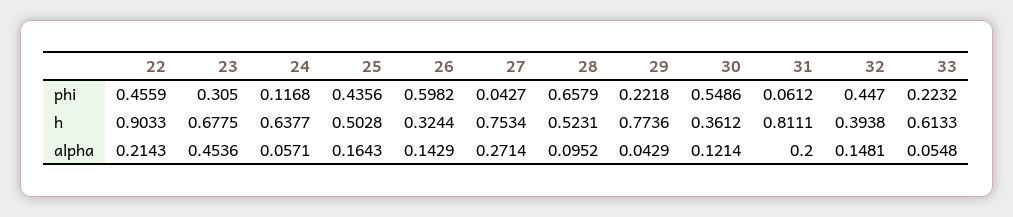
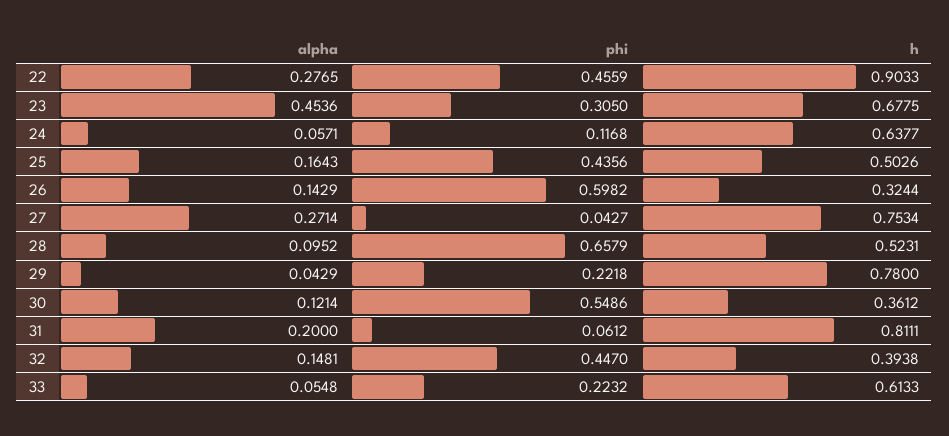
25, h: 0.5028 -> 0.5026
29, h: 0.7736 -> 0.78
22, alpha: 0.2143 -> 0.2765

